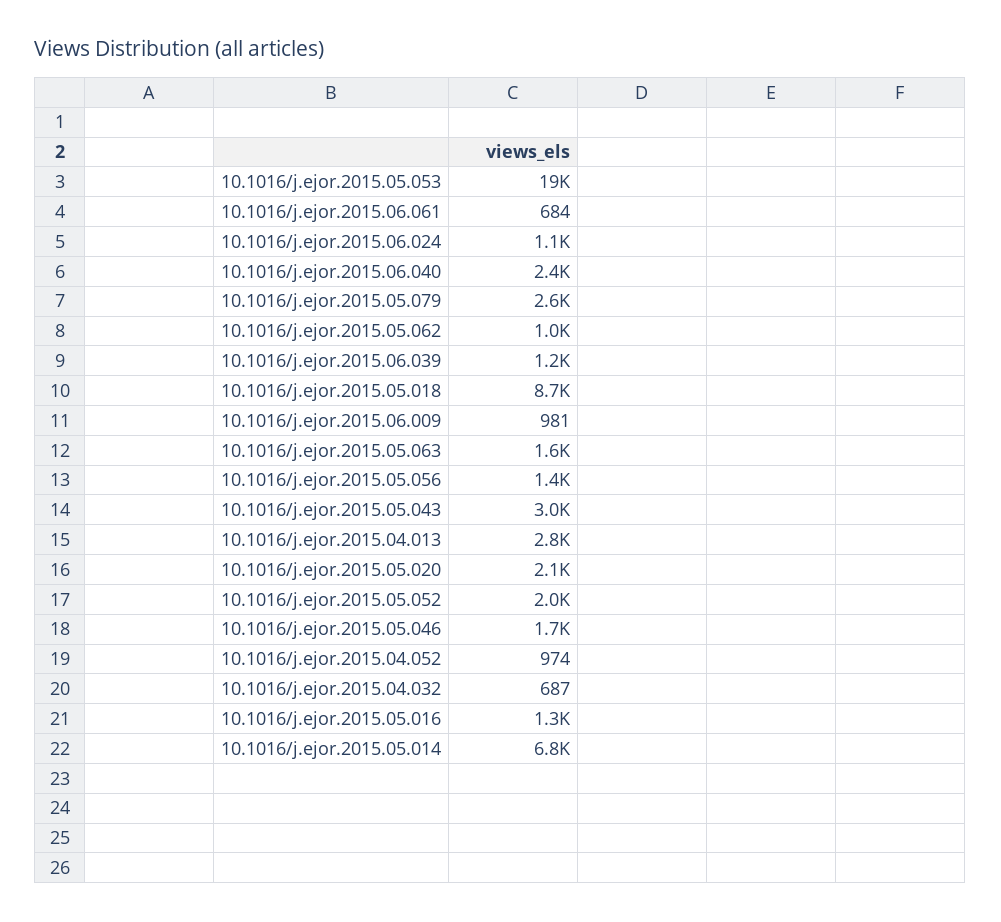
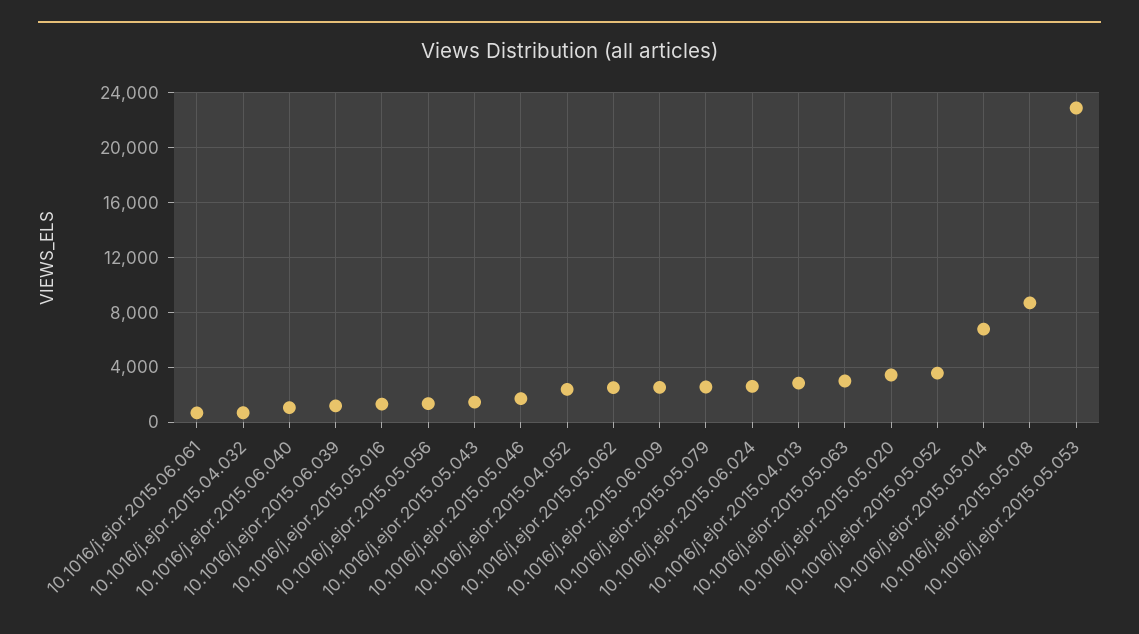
10.1016/j.ejor.2015.05.053: 19000 -> 23000
10.1016/j.ejor.2015.06.024: 1100 -> 2500
10.1016/j.ejor.2015.06.040: 2400 -> 1000
10.1016/j.ejor.2015.05.062: 1000 -> 2500
10.1016/j.ejor.2015.06.009: 981 -> 2500
10.1016/j.ejor.2015.05.063: 1600 -> 3000
10.1016/j.ejor.2015.05.043: 3000 -> 1500
10.1016/j.ejor.2015.05.020: 2100 -> 3500
10.1016/j.ejor.2015.05.052: 2000 -> 3500
10.1016/j.ejor.2015.04.052: 974 -> 2500

